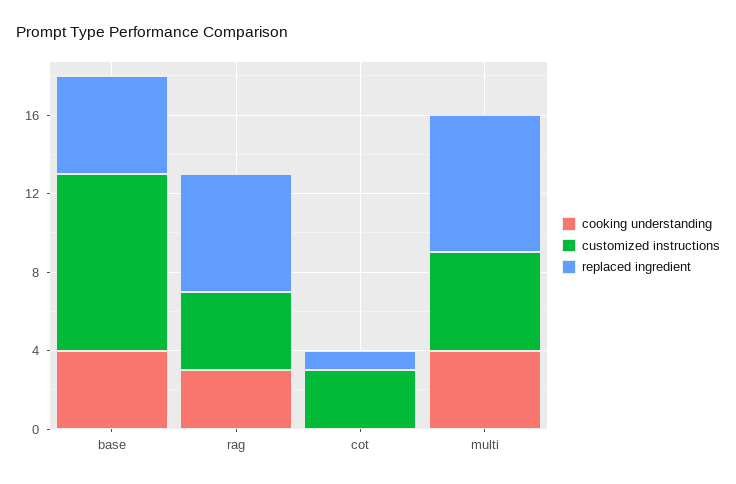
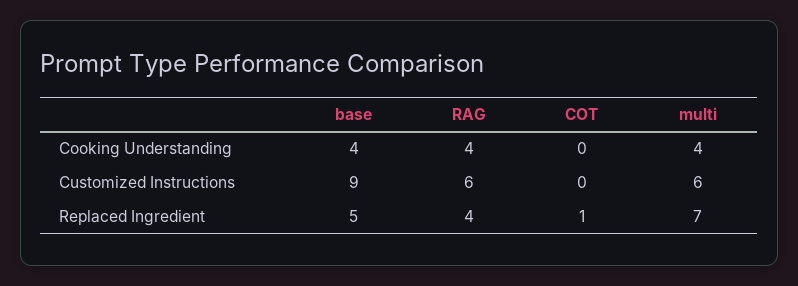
cooking understanding, rag: 3 -> 4
customized instructions, rag: 4 -> 6
replaced ingredient, rag: 6 -> 4
customized instructions, cot: 3 -> 0
customized instructions, multi: 5 -> 6

